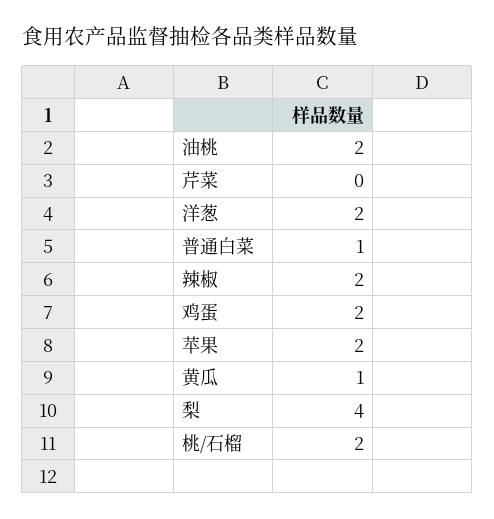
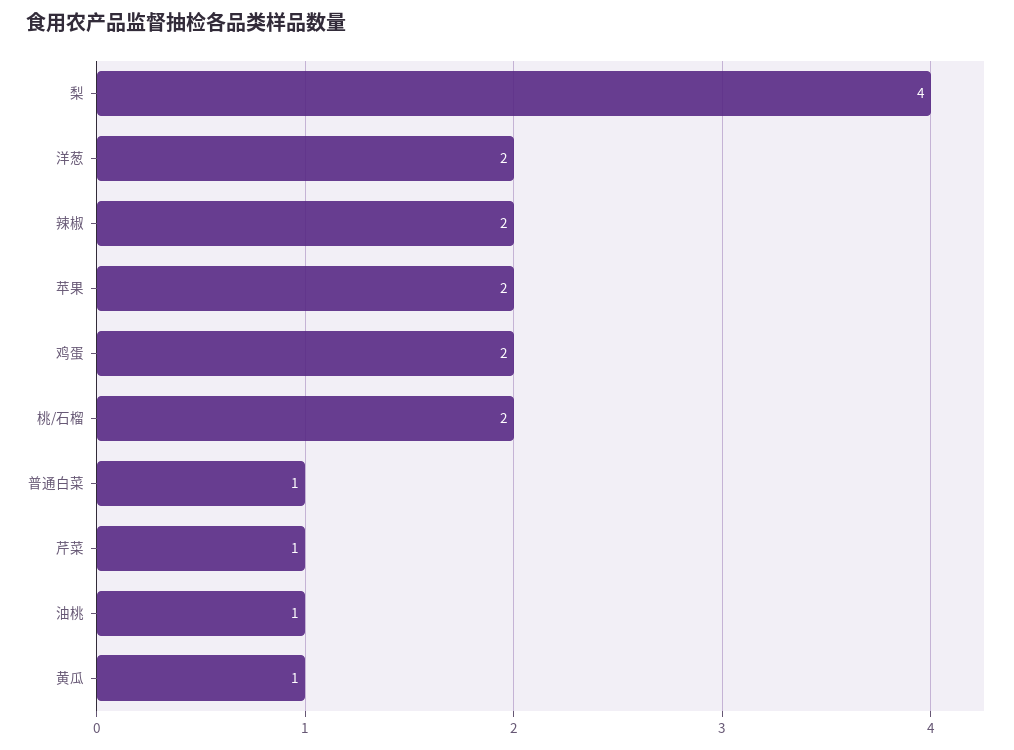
油桃: 2 -> 1
芹菜: 0 -> 1

